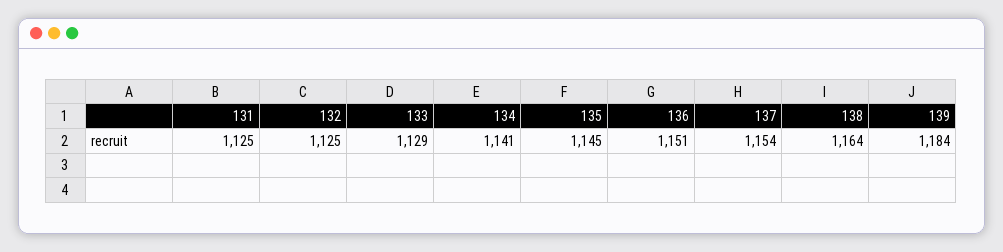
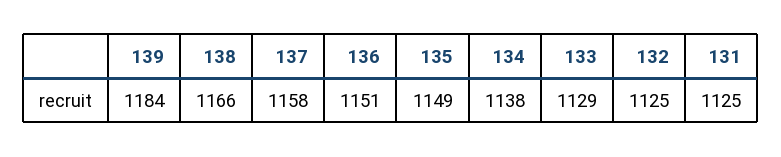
134: 1141 -> 1138
135: 1145 -> 1149
137: 1154 -> 1158
138: 1164 -> 1166

